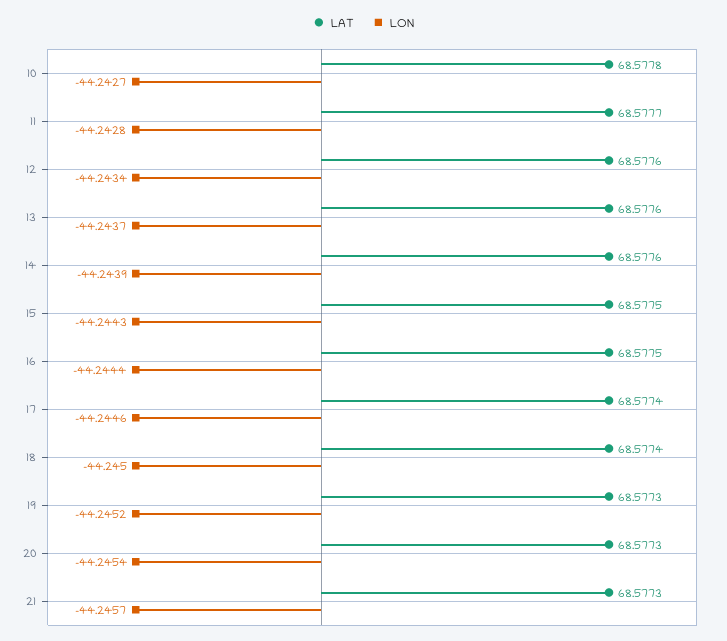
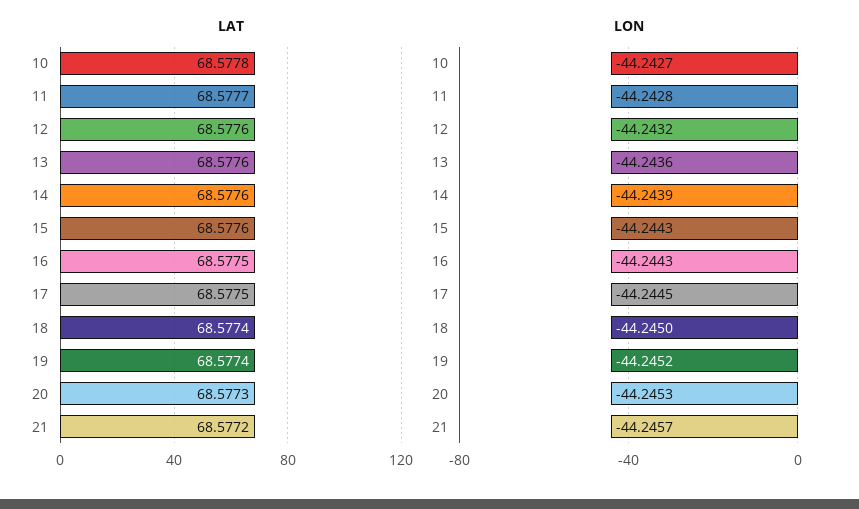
LON, 12: -44.2434 -> -44.2432
LON, 13: -44.2437 -> -44.2436
LAT, 15: 68.5775 -> 68.5776
LON, 16: -44.2444 -> -44.2443
LAT, 17: 68.5774 -> 68.5775
LON, 17: -44.2446 -> -44.2445
LAT, 19: 68.5773 -> 68.5774
LON, 20: -44.2454 -> -44.2453
LAT, 21: 68.5773 -> 68.5772

